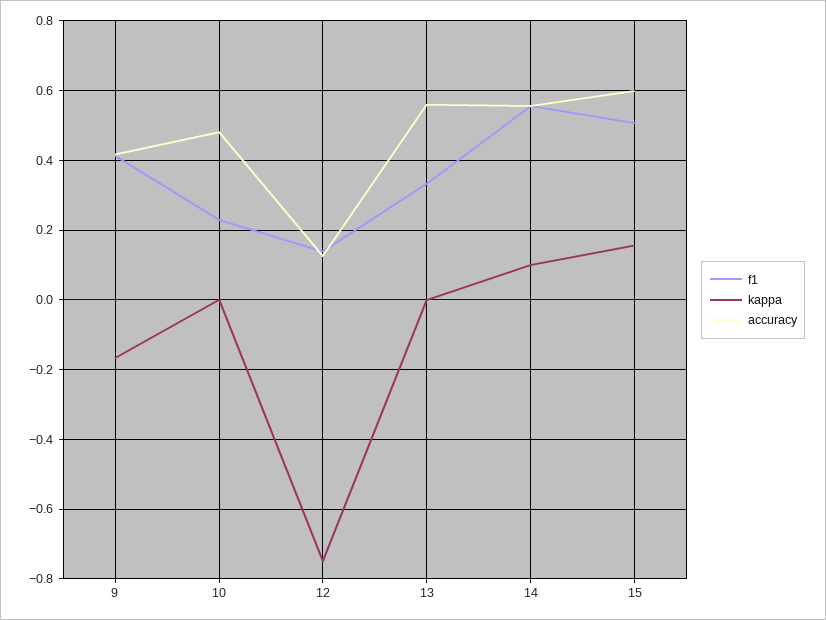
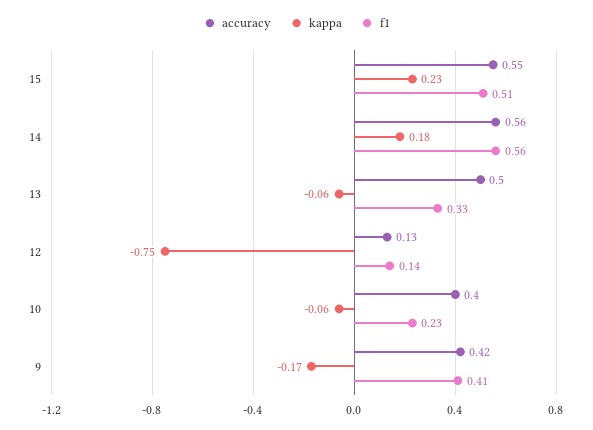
kappa, 10: 0 -> -0.06
accuracy, 10: 0.48 -> 0.4
kappa, 13: 0 -> -0.06
accuracy, 13: 0.56 -> 0.5
kappa, 14: 0.1 -> 0.18
kappa, 15: 0.16 -> 0.23
accuracy, 15: 0.6 -> 0.55

